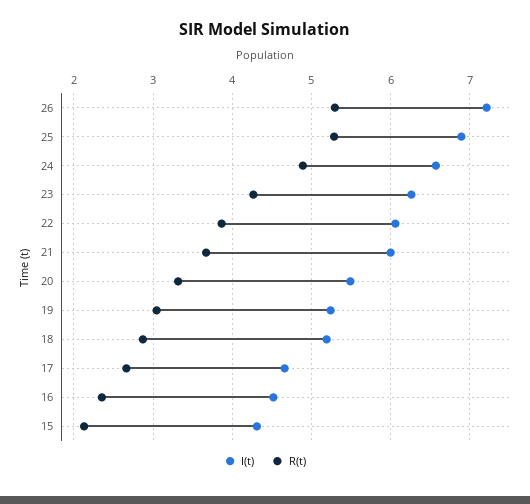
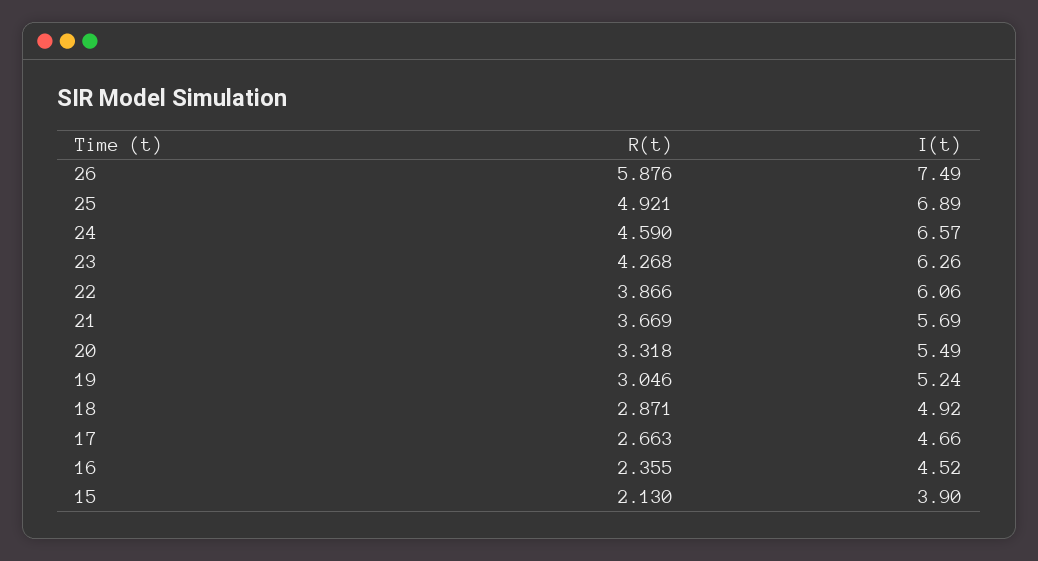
I(t), 26: 7.2 -> 7.49
R(t), 26: 5.3 -> 5.876
R(t), 25: 5.3 -> 4.921
R(t), 24: 4.9 -> 4.59
I(t), 21: 6 -> 5.69
I(t), 18: 5.2 -> 4.92
I(t), 15: 4.3 -> 3.9

